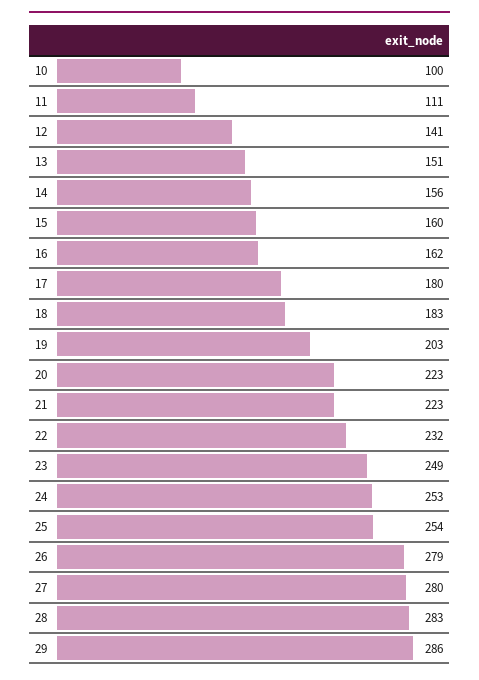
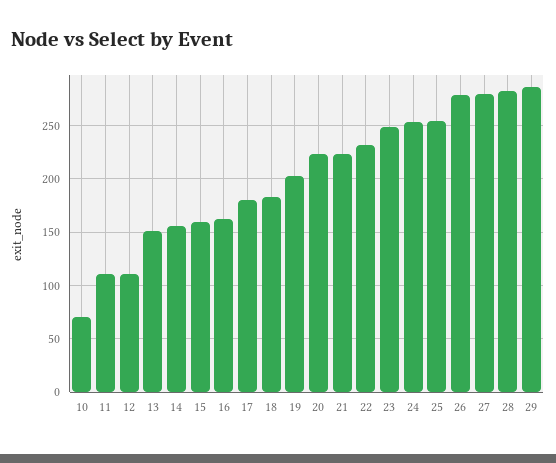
10: 100 -> 70
12: 141 -> 110

